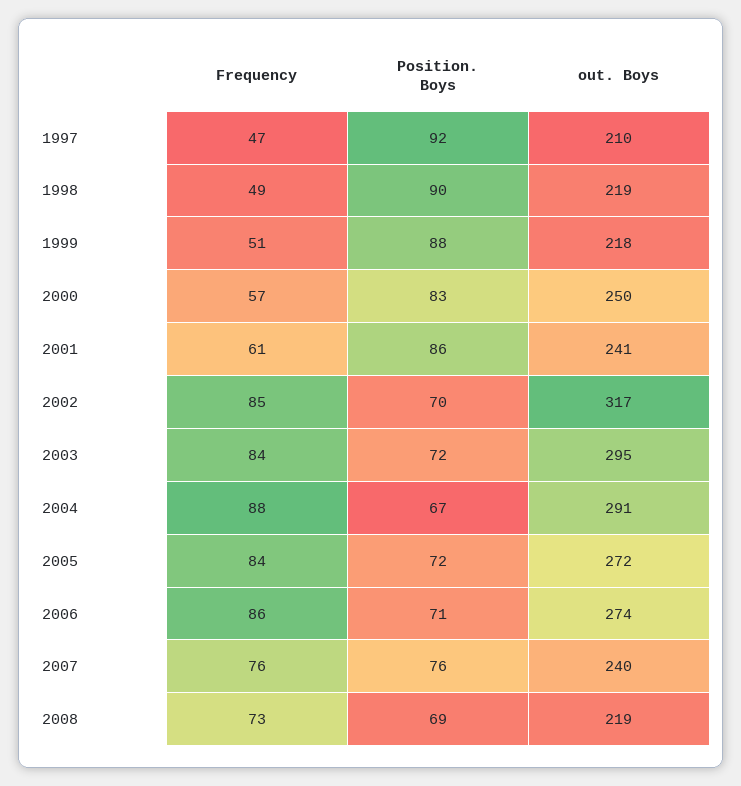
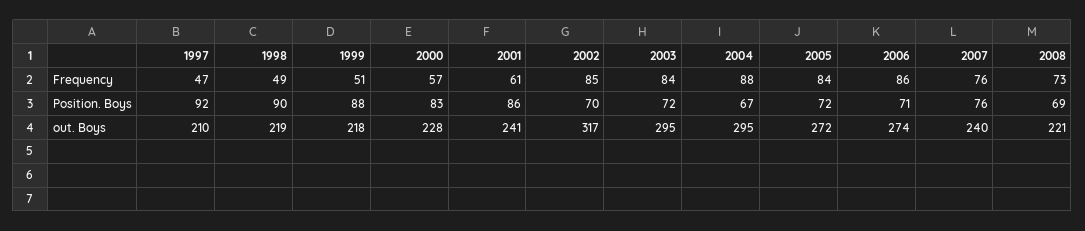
out. Boys, 2000: 250 -> 228
out. Boys, 2004: 291 -> 295
out. Boys, 2008: 219 -> 221

